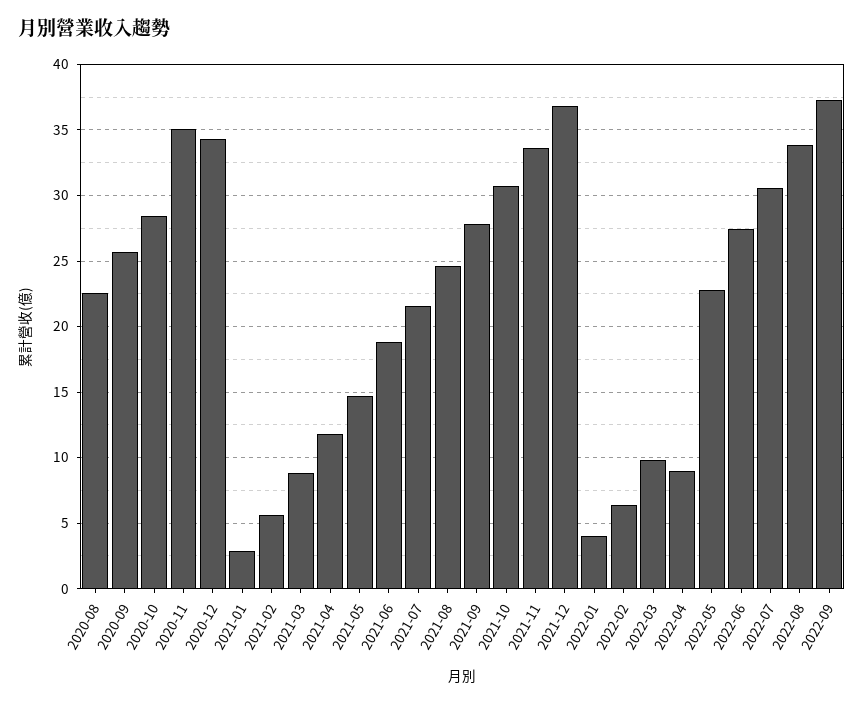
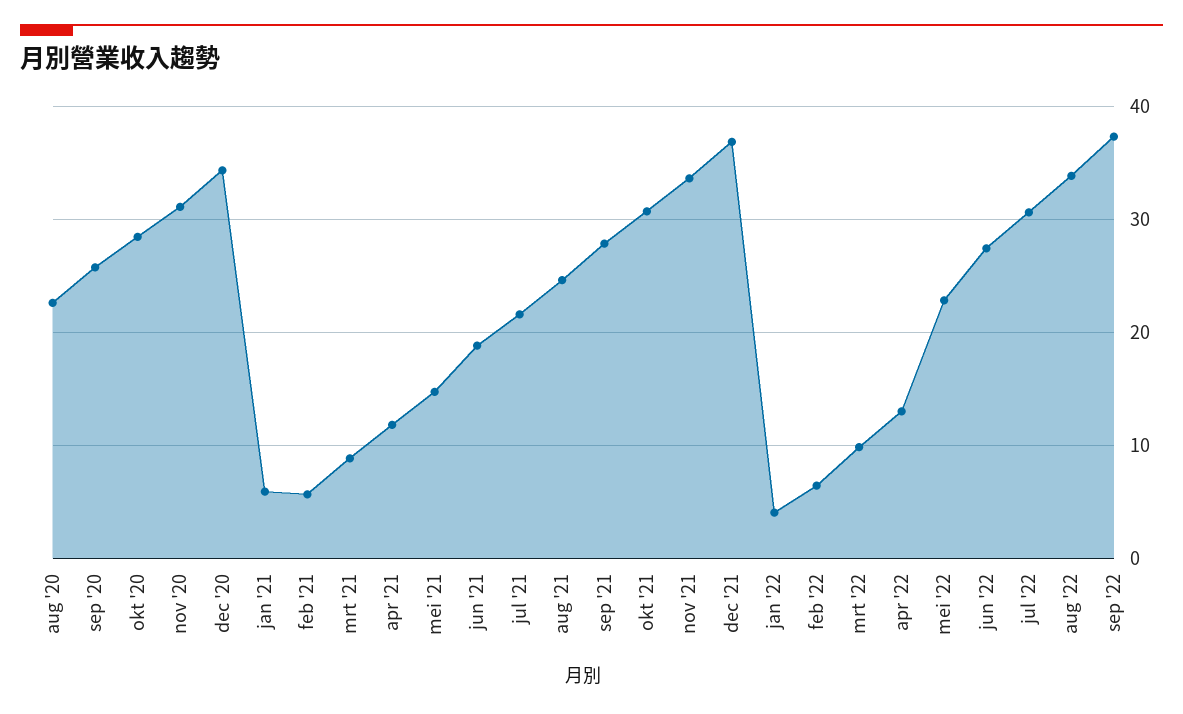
2020-11: 35 -> 31
2021-01: 3 -> 6
2022-04: 9 -> 13

